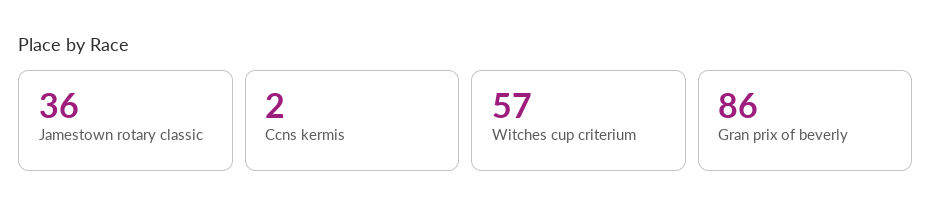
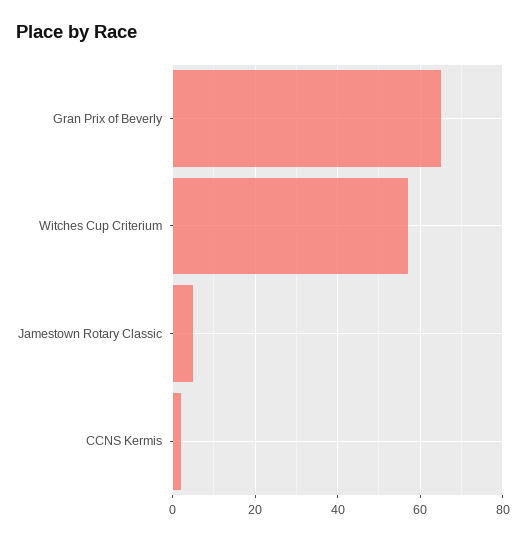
Jamestown rotary classic: 36 -> 5
Gran prix of beverly: 86 -> 65

